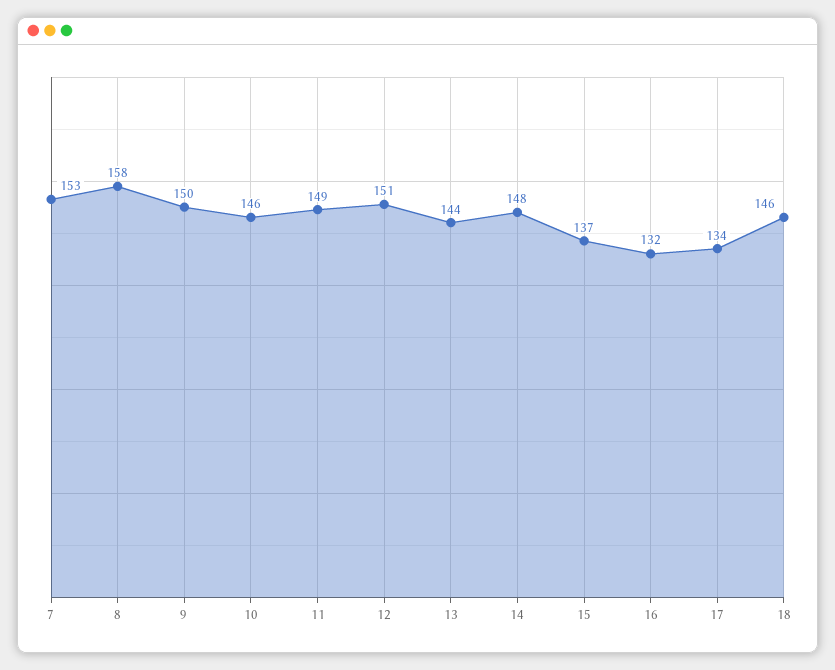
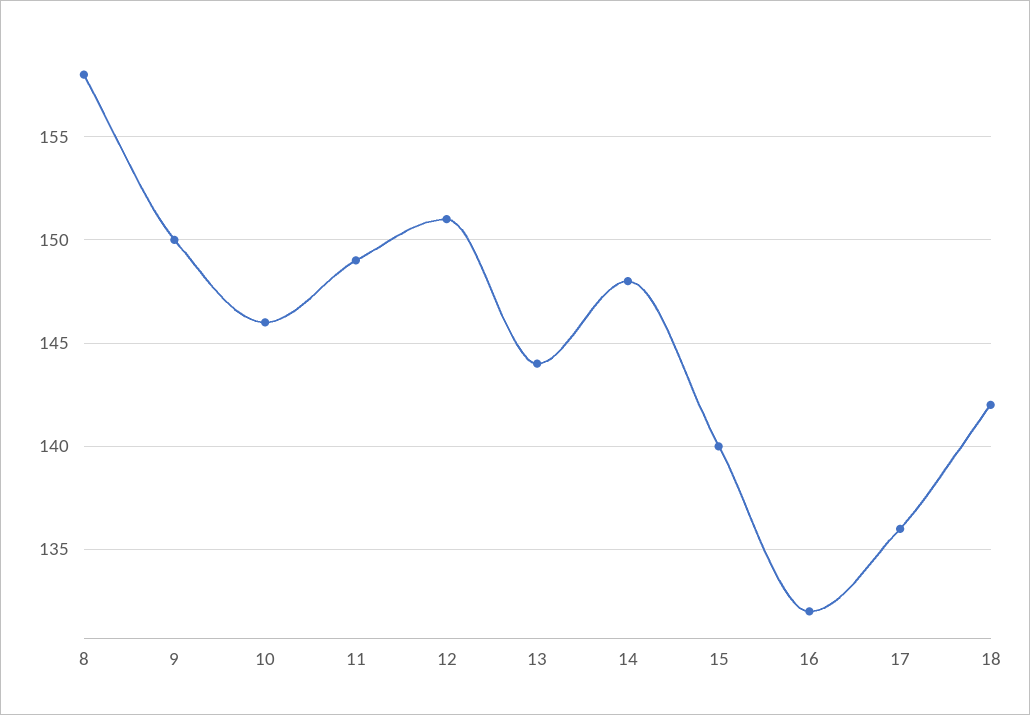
7: 153 -> none
15: 137 -> 140
17: 134 -> 136
18: 146 -> 142

